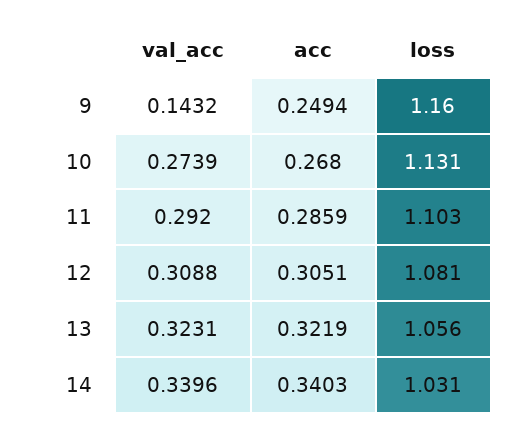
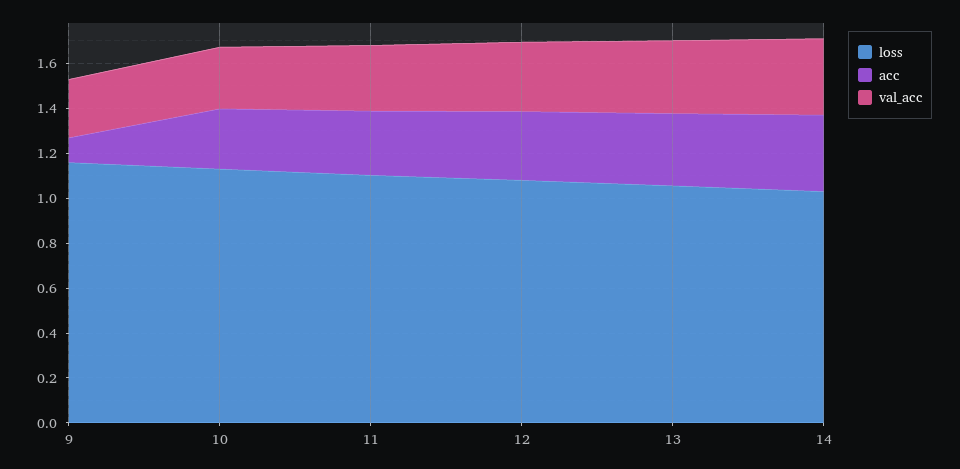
val_acc, 9: 0.1432 -> 0.25
acc, 9: 0.2494 -> 0.1

